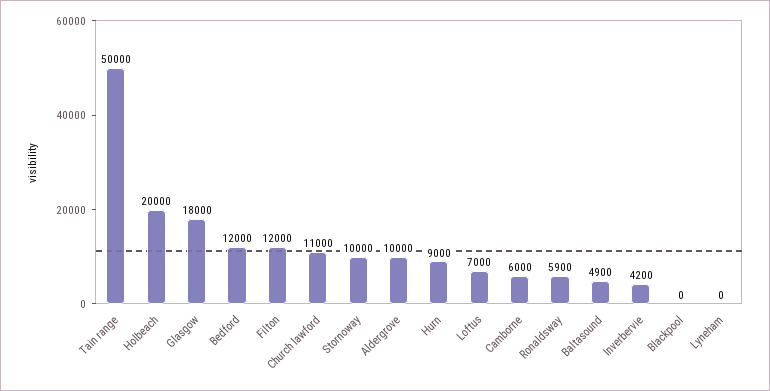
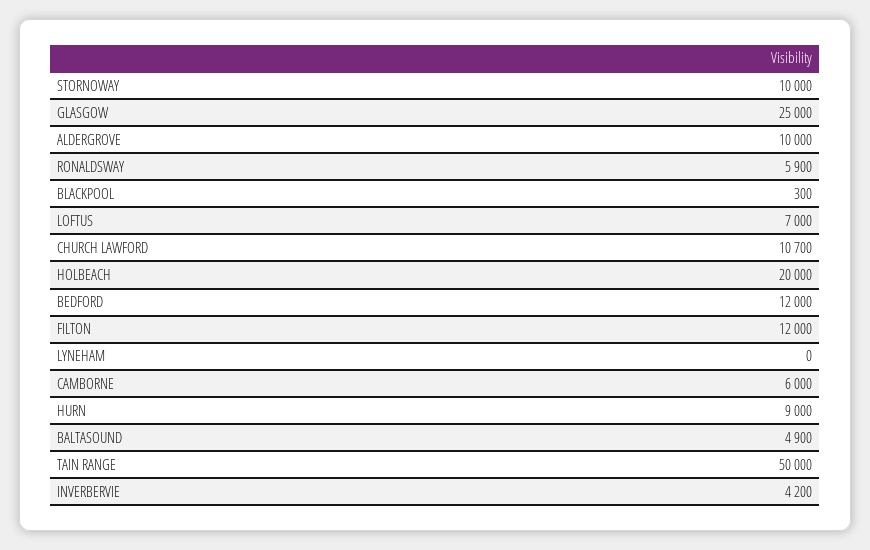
Glasgow: 18000 -> 25000
Church lawford: 11000 -> 10700
Blackpool: 0 -> 300

